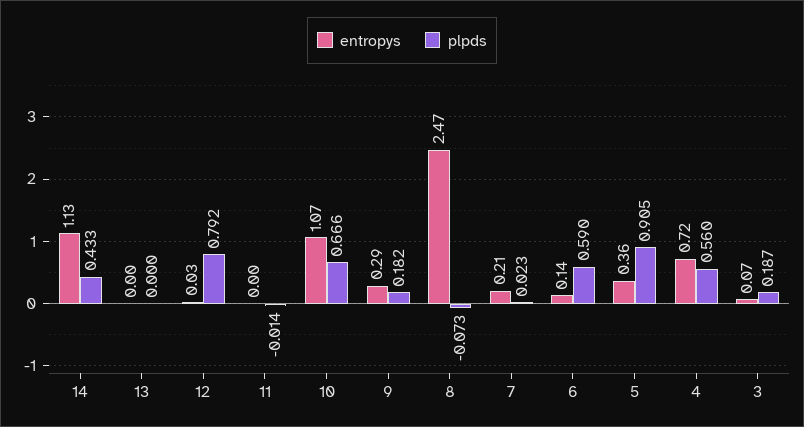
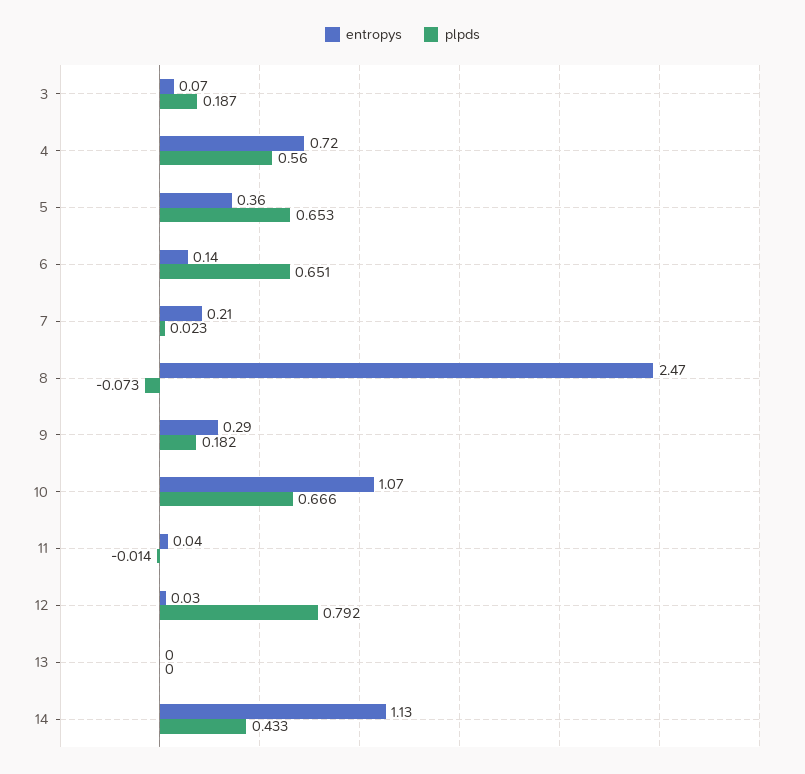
entropys, 11: 0 -> 0.04
plpds, 6: 0.59 -> 0.651
plpds, 5: 0.905 -> 0.653

